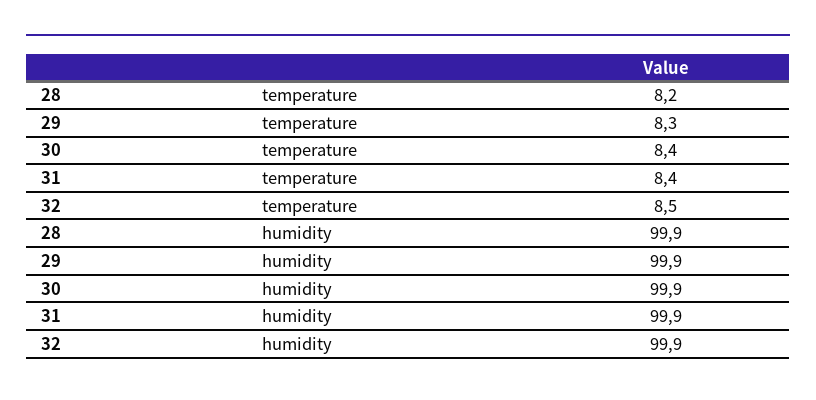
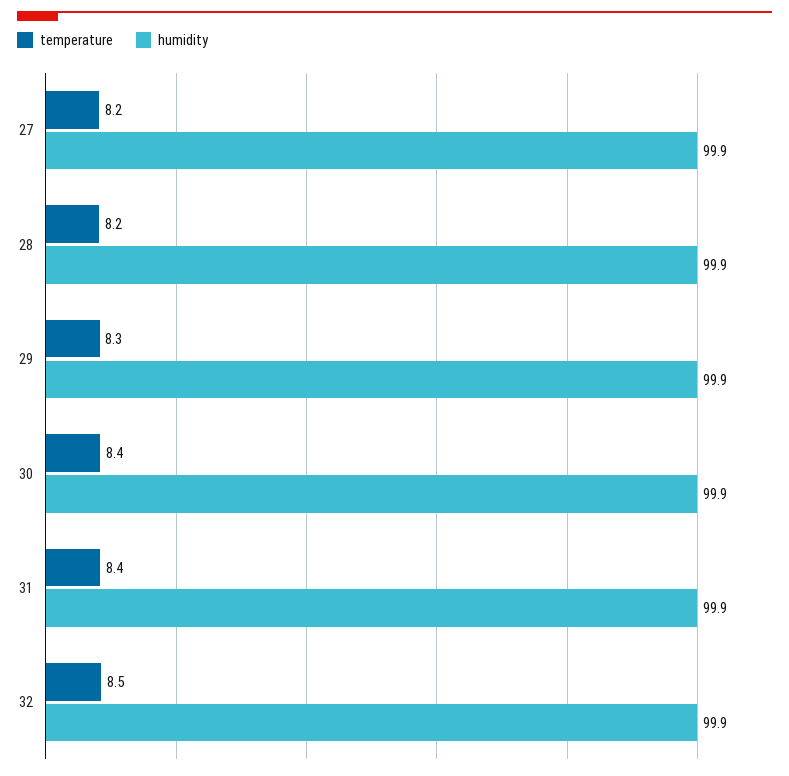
temperature, 27: none -> 8.2
humidity, 27: none -> 99.9

